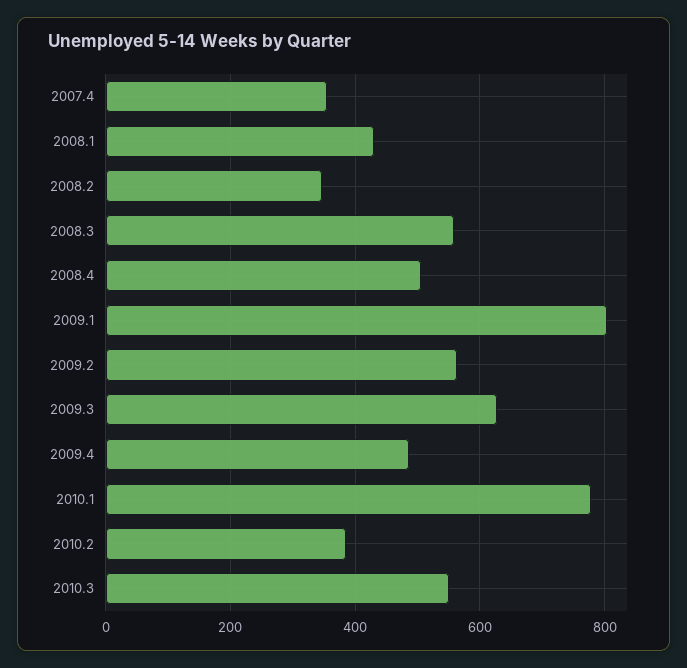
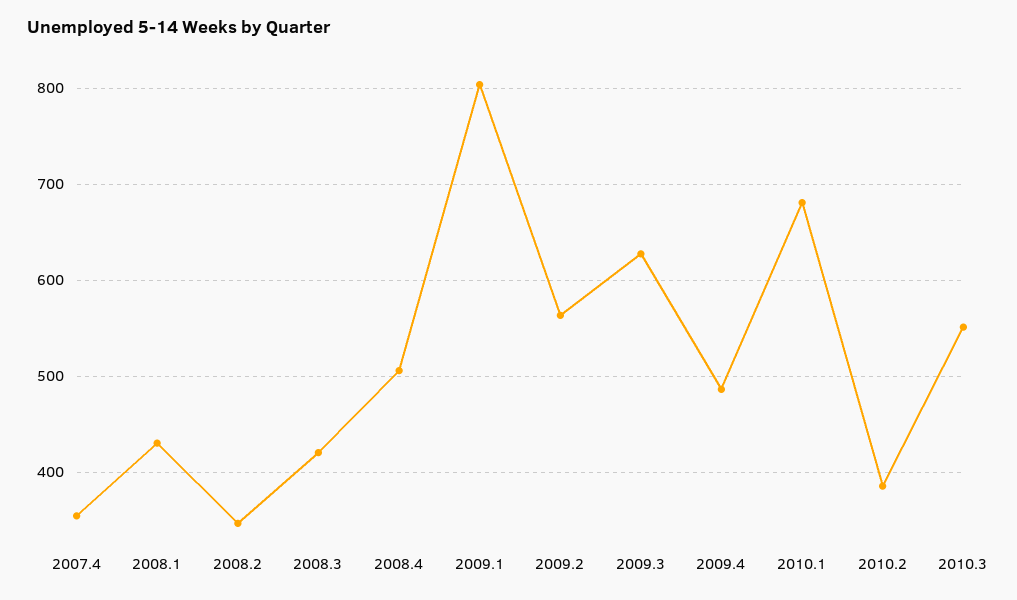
2008.3: 560 -> 420
2010.1: 780 -> 680

